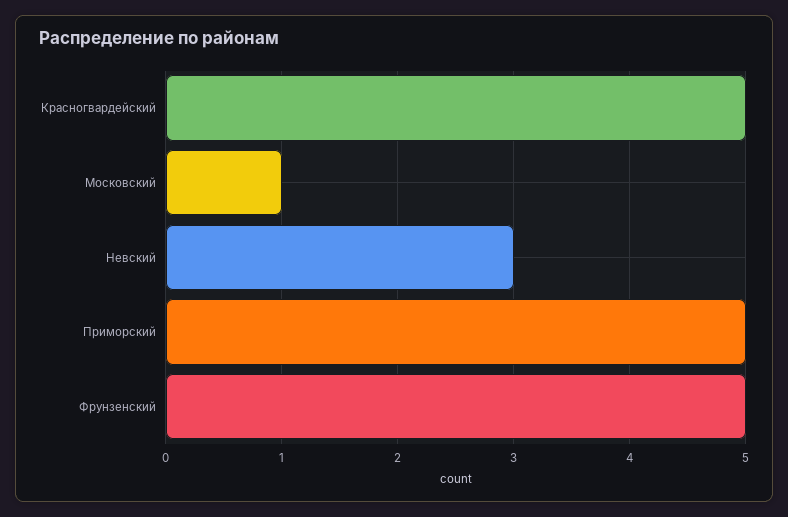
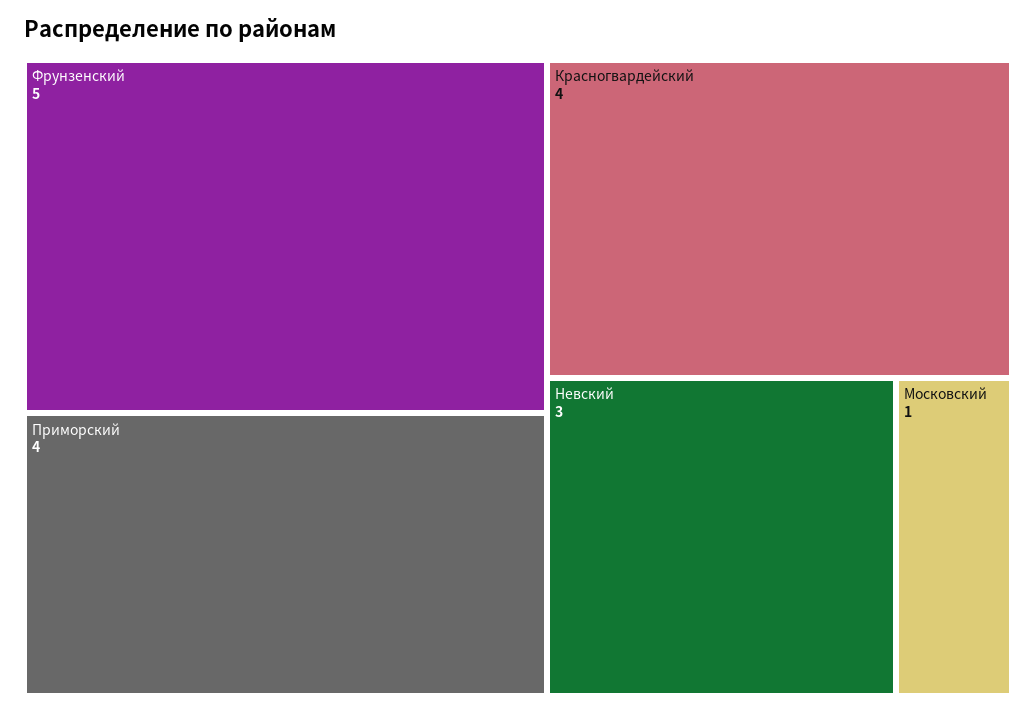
Красногвардейский: 5 -> 4
Приморский: 5 -> 4

